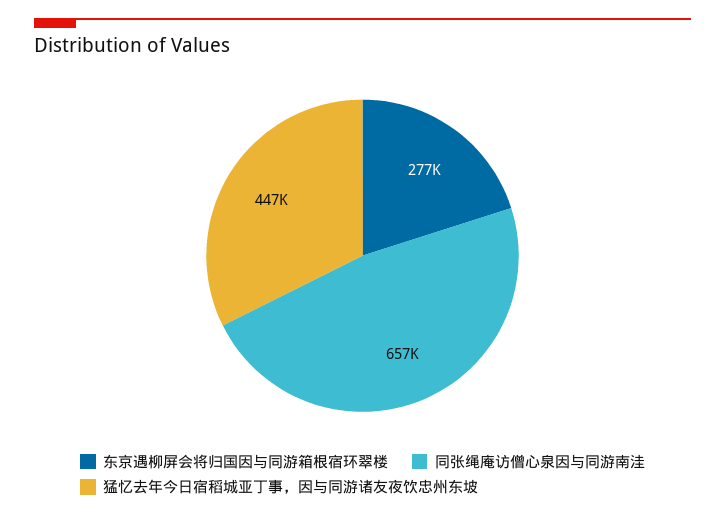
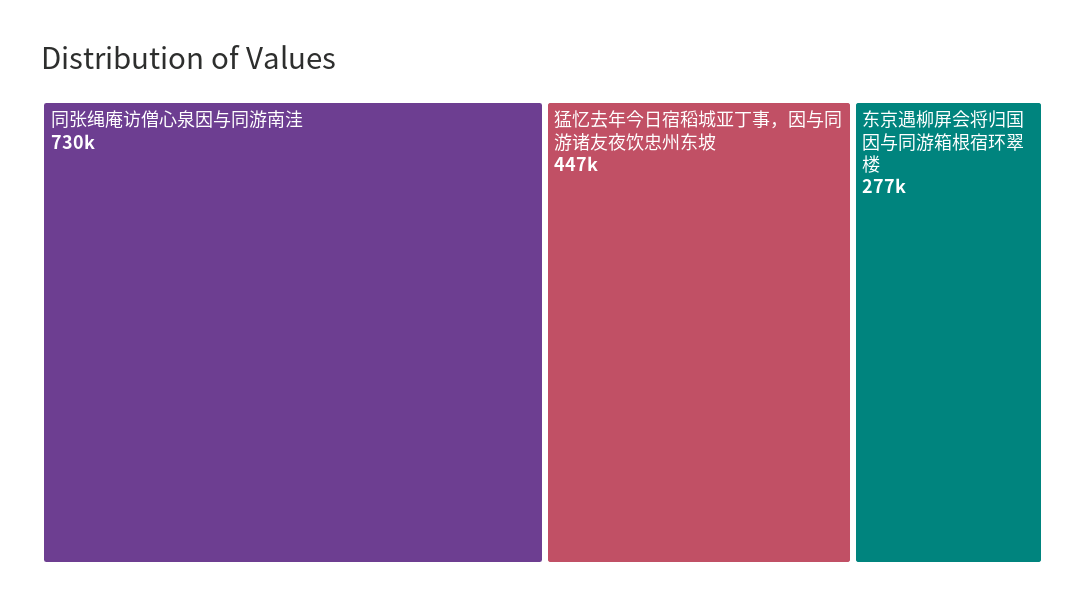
同张绳庵访僧心泉因与同游南洼: 657000 -> 730000

